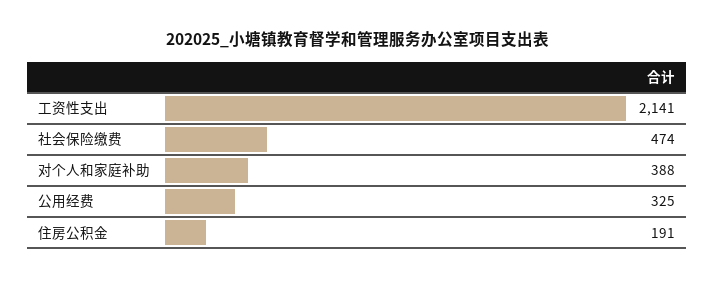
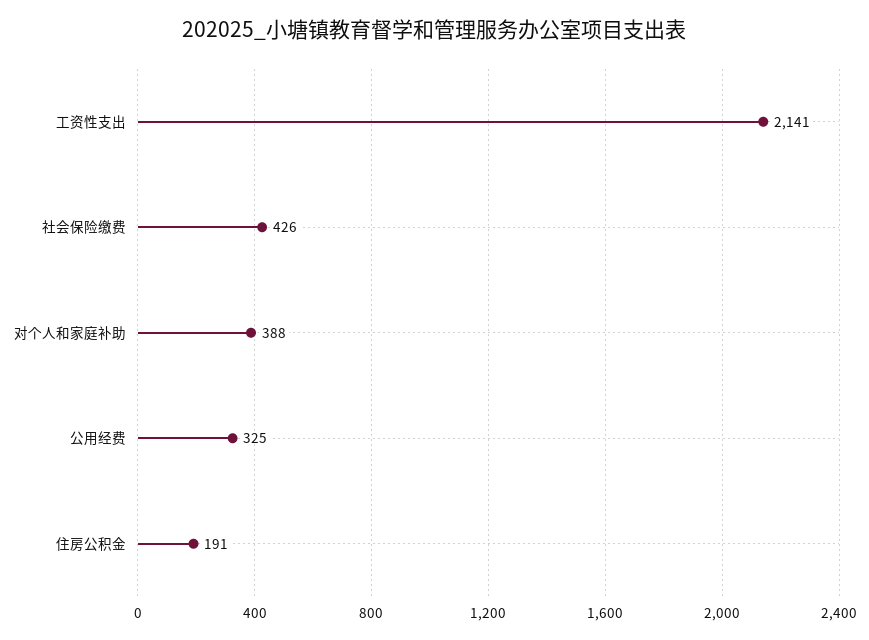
社会保险缴费: 474 -> 426

